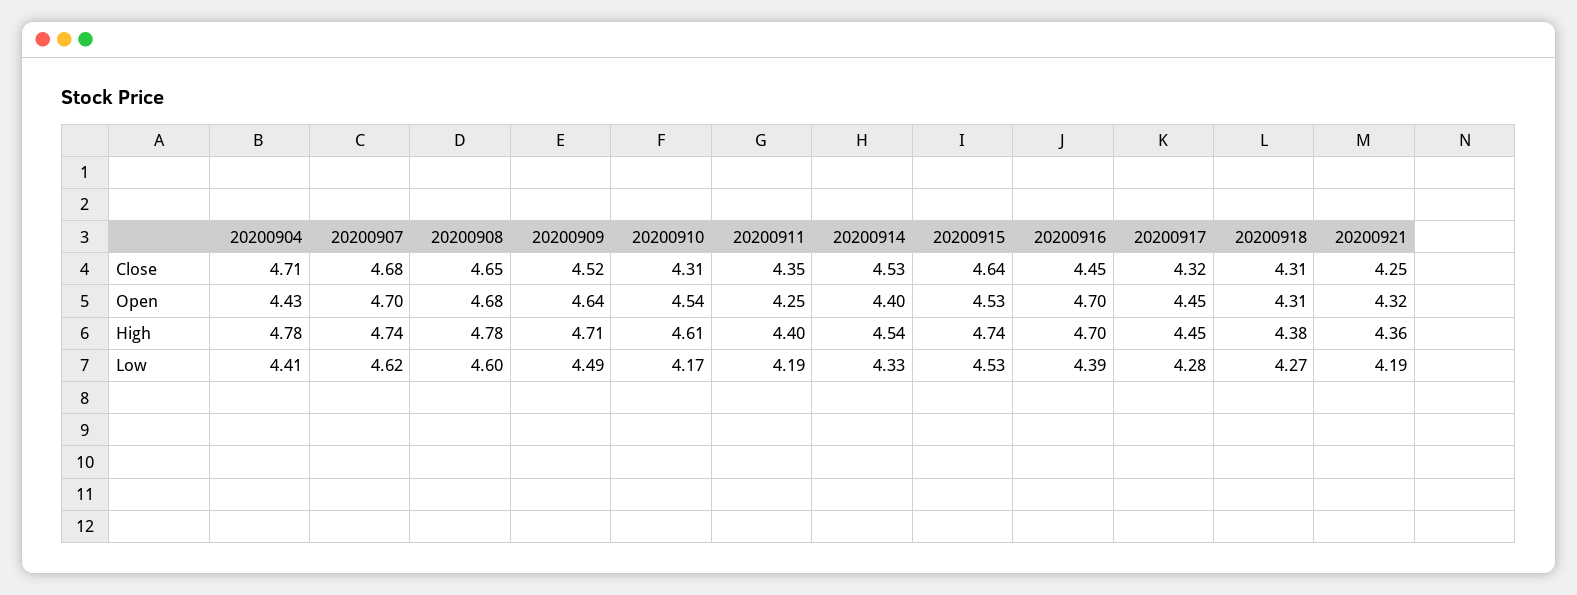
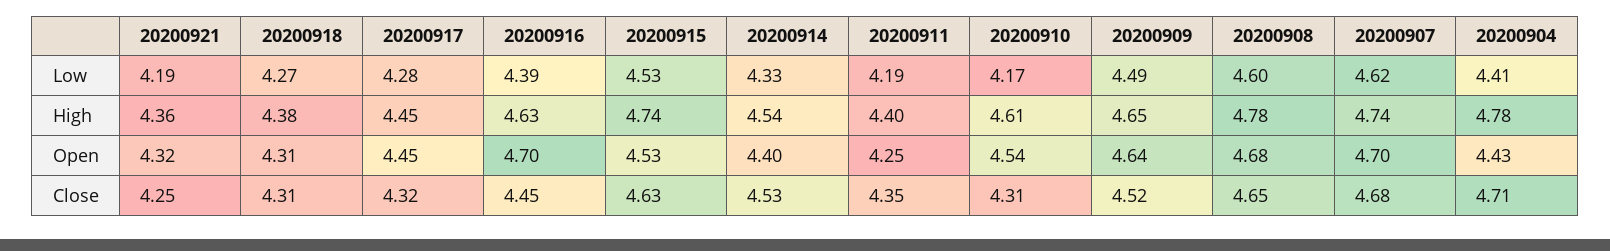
20200915, Close: 4.64 -> 4.63
20200909, High: 4.71 -> 4.65
20200916, High: 4.7 -> 4.63

